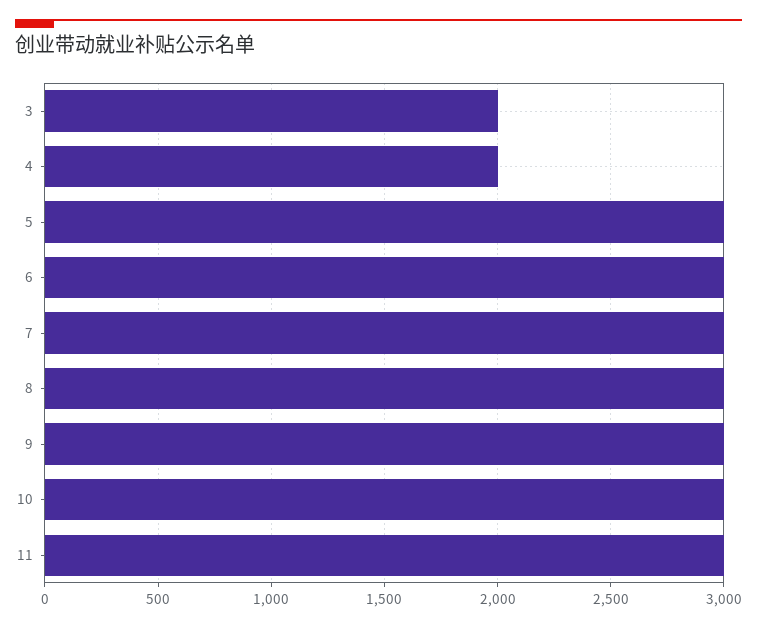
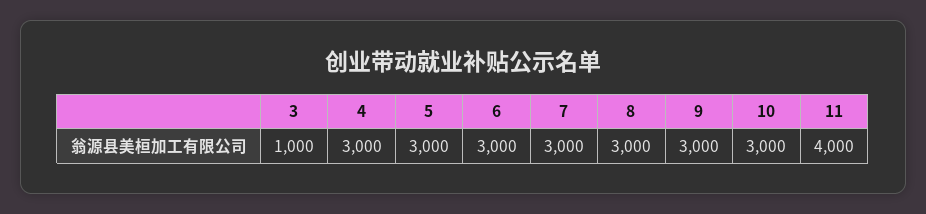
3: 2000 -> 1000
4: 2000 -> 3000
11: 3000 -> 4000

